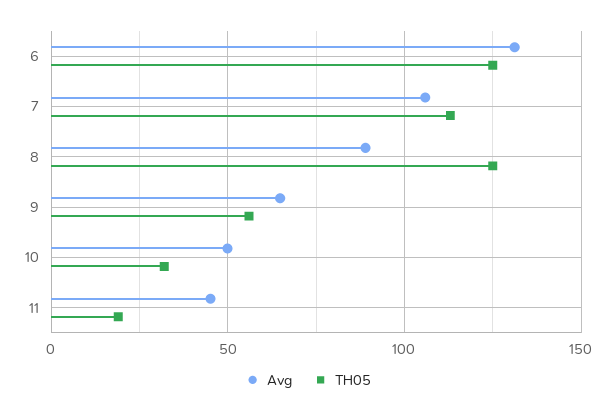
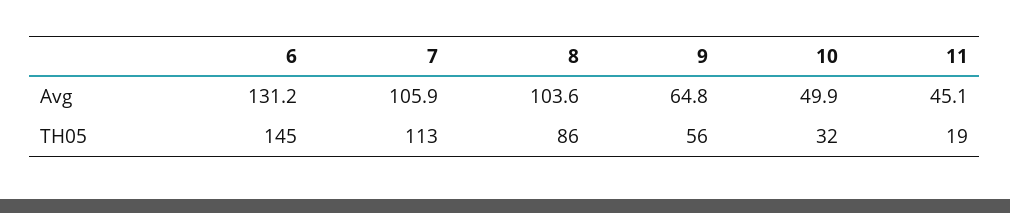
TH05, 6: 125 -> 145
Avg, 8: 90 -> 103.6
TH05, 8: 125 -> 86

